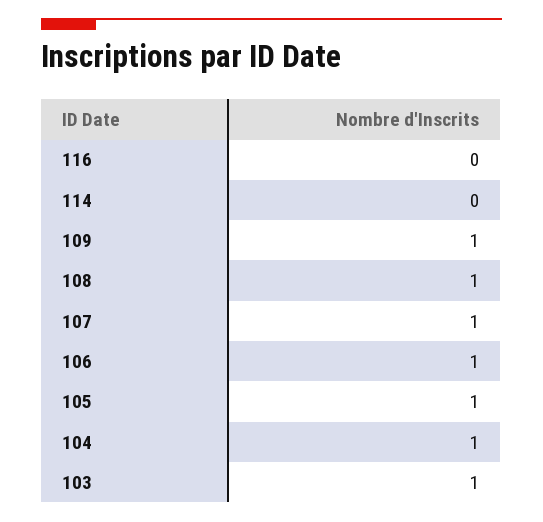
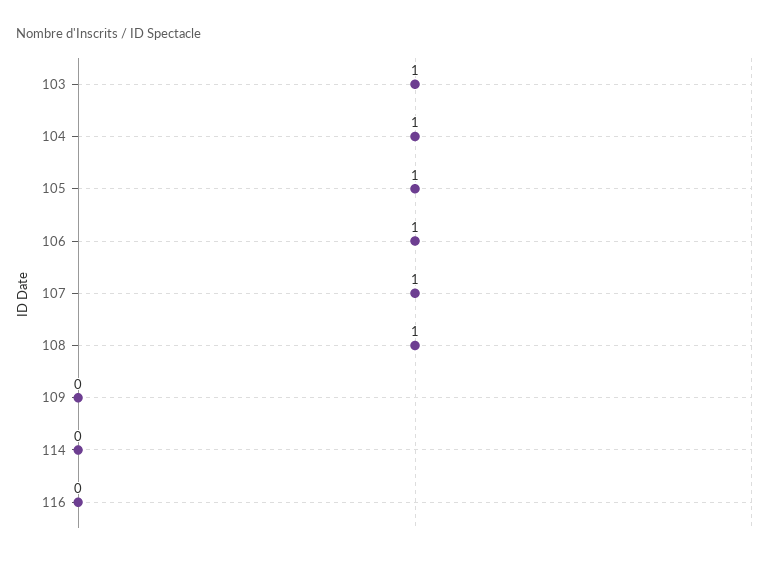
109: 1 -> 0

